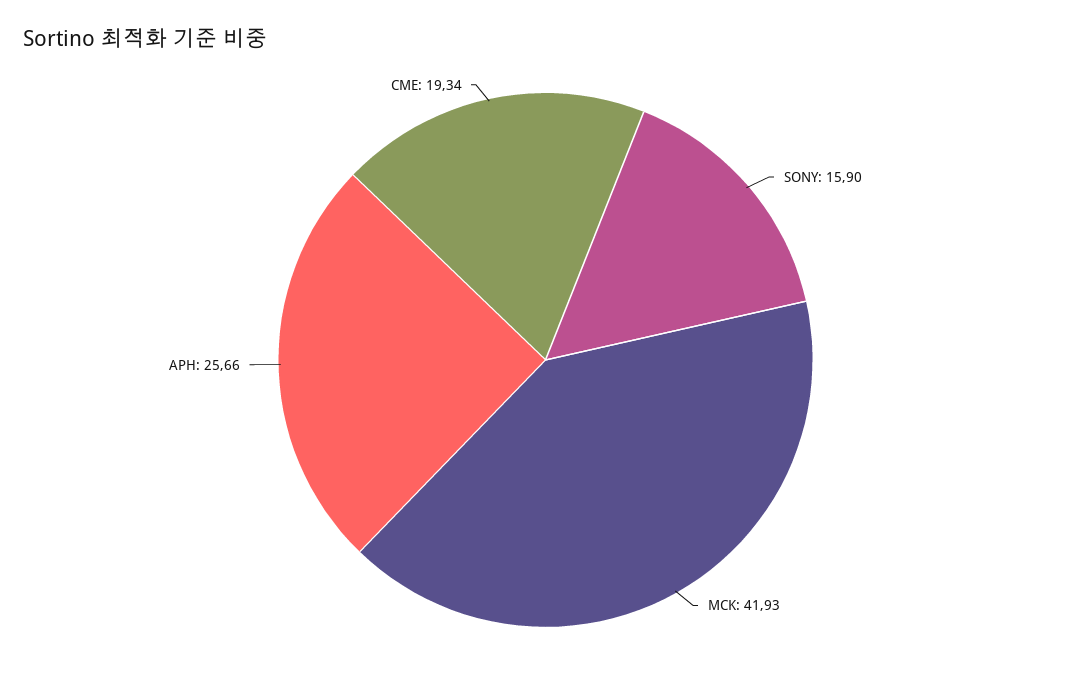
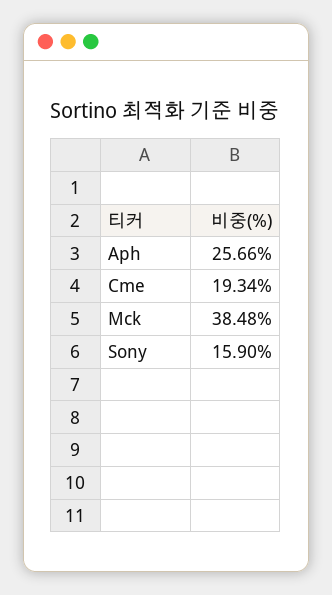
MCK: 41.93 -> 38.48

